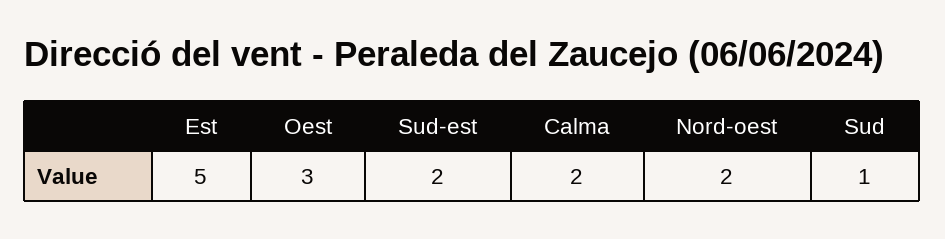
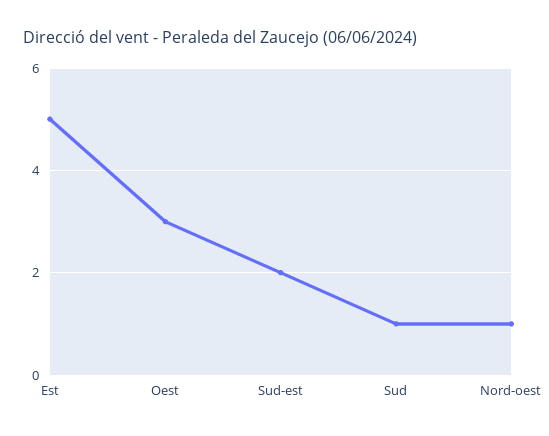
Calma: 2 -> none
Nord-oest: 2 -> 1

